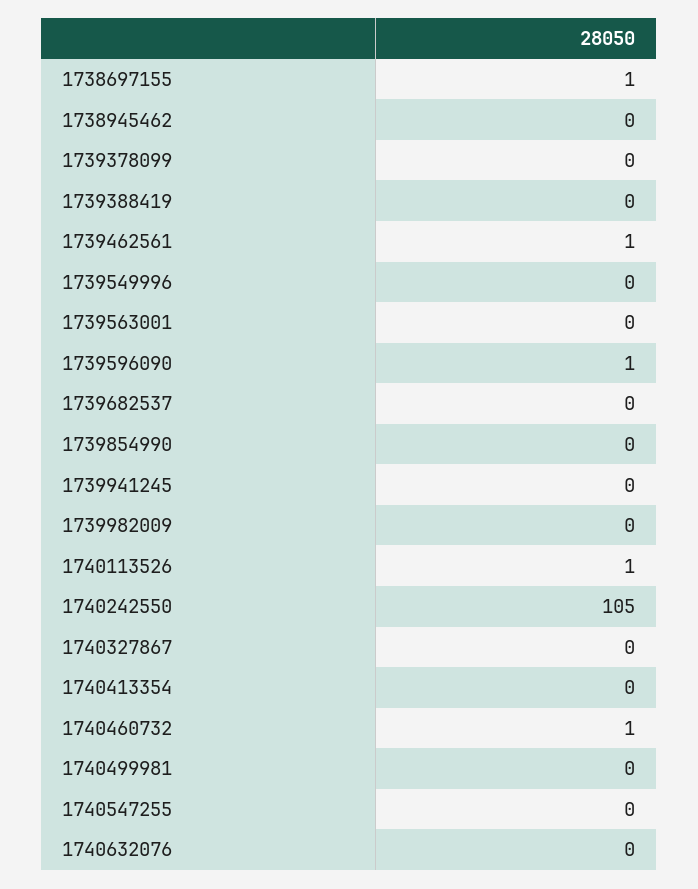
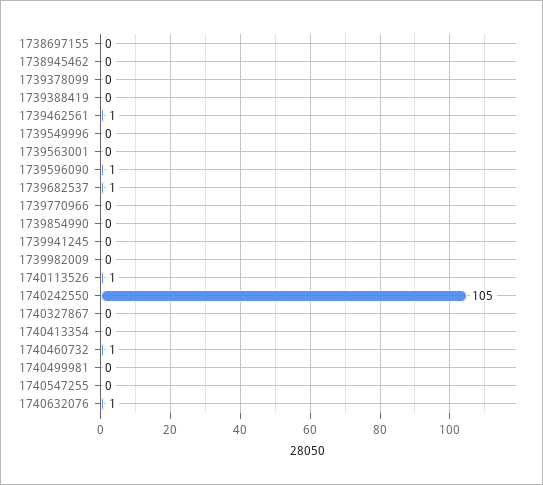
1738697155: 1 -> 0
1739682537: 0 -> 1
1740632076: 0 -> 1
1739770966: none -> 0

